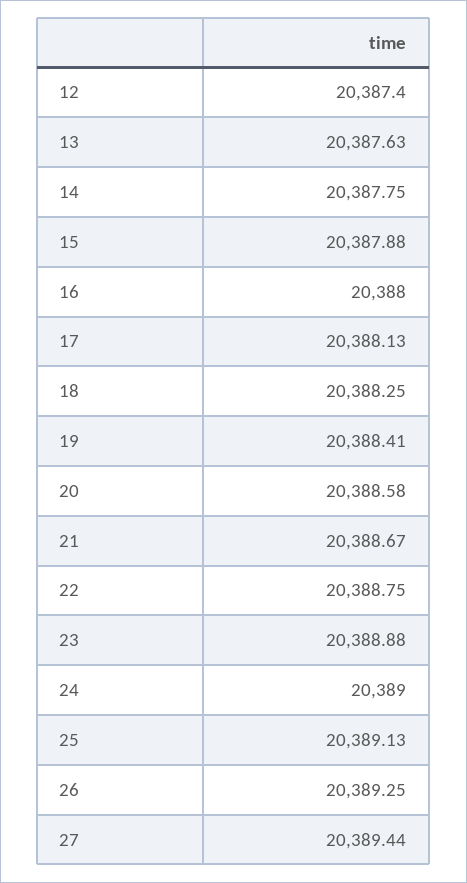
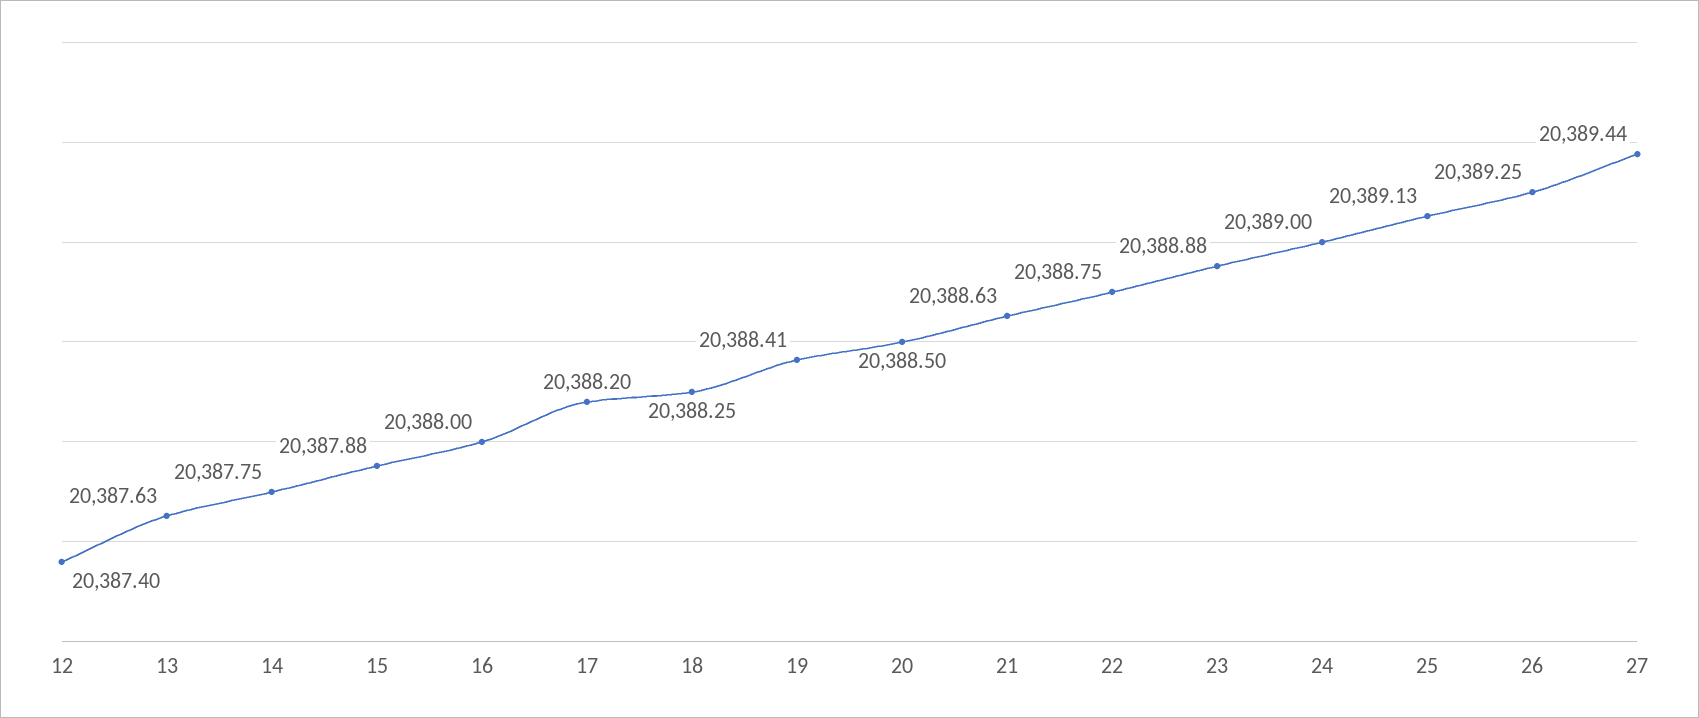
17: 20388.13 -> 20388.2
20: 20388.58 -> 20388.5
21: 20388.67 -> 20388.63

